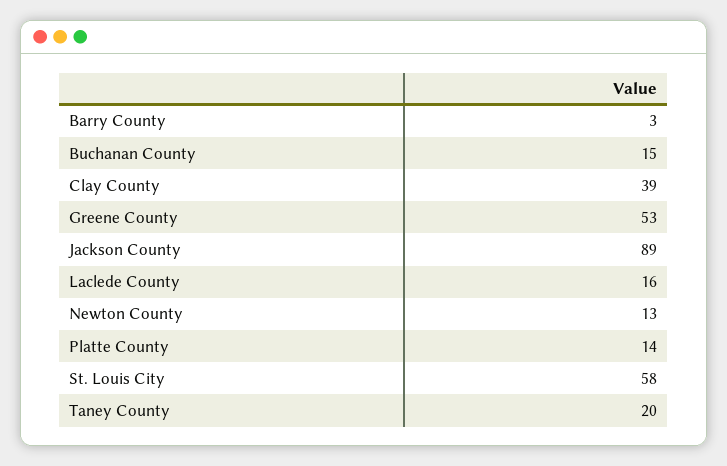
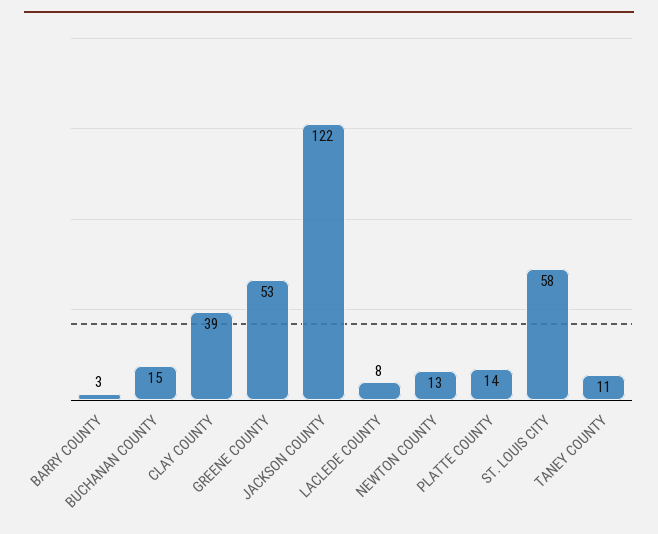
Jackson County: 89 -> 122
Laclede County: 16 -> 8
Taney County: 20 -> 11

